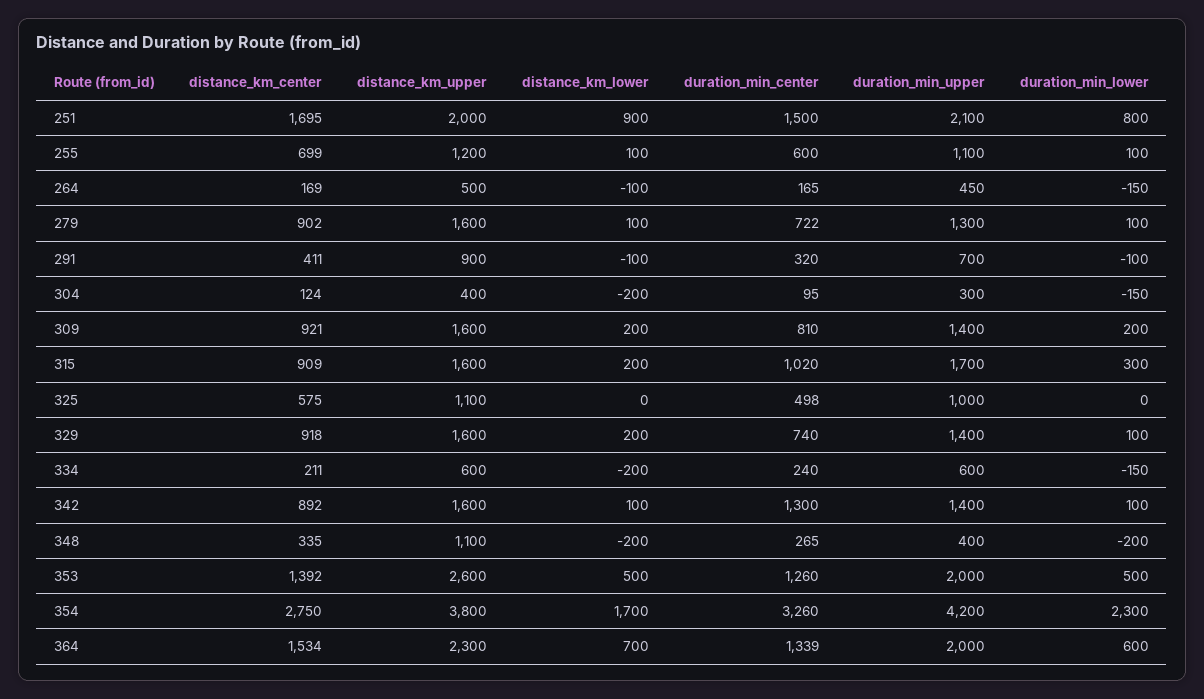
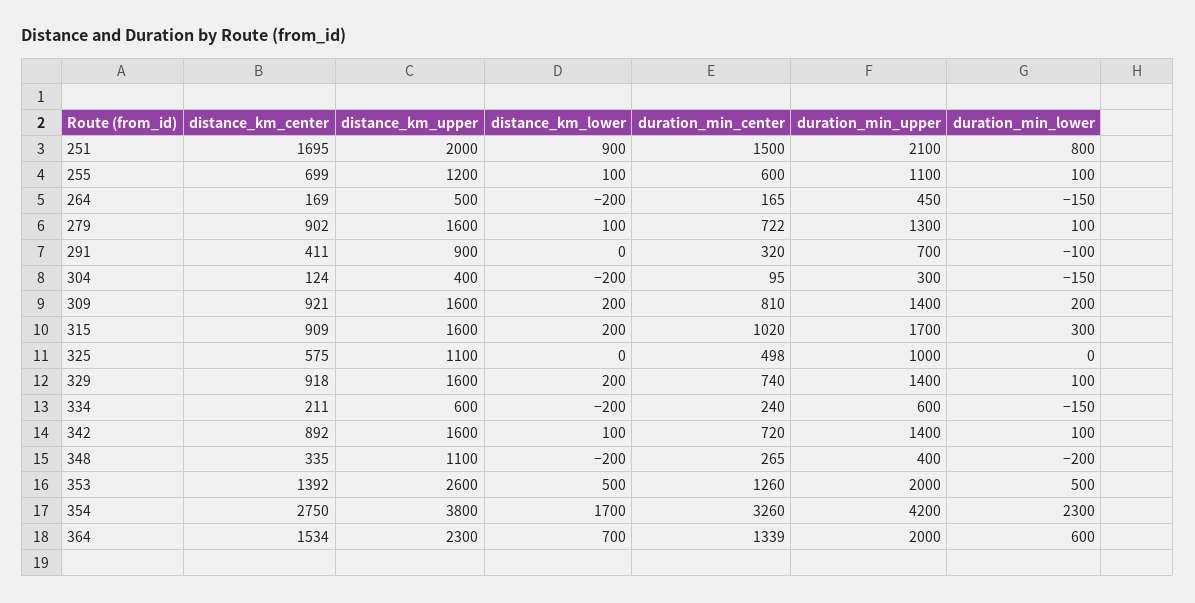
distance_km_lower, 264: -100 -> -200
distance_km_lower, 291: -100 -> 0
duration_min_center, 342: 1300 -> 720

